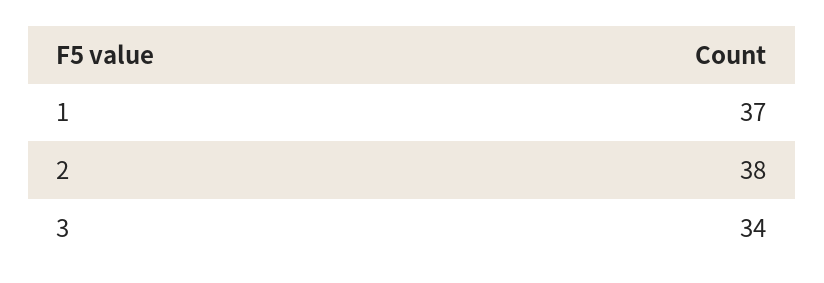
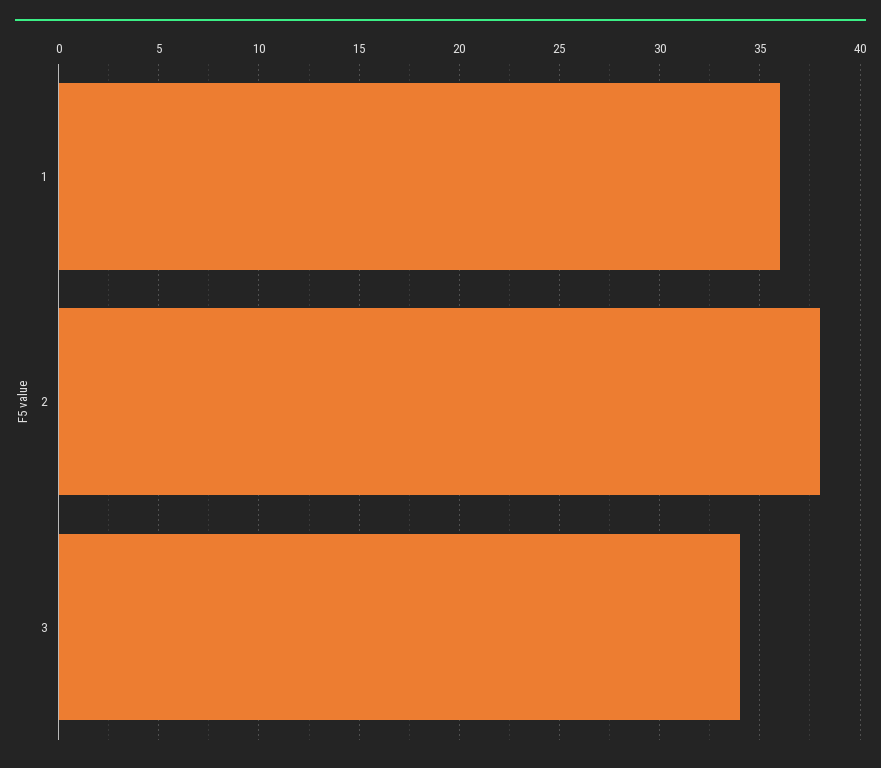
1: 37 -> 36

